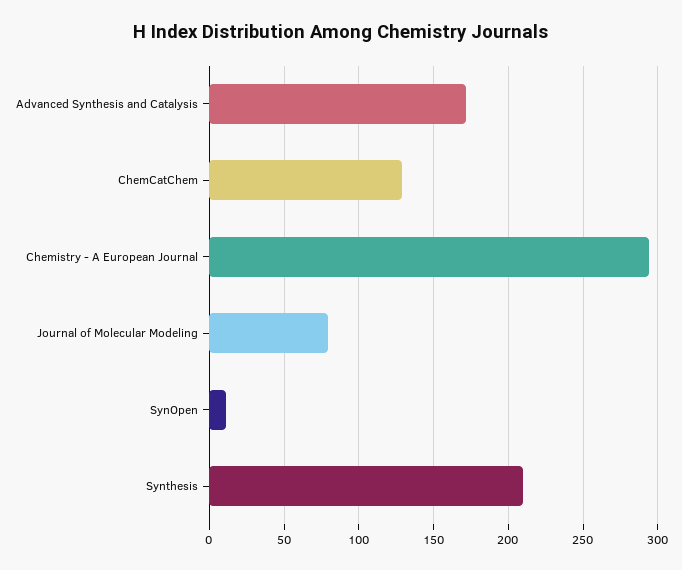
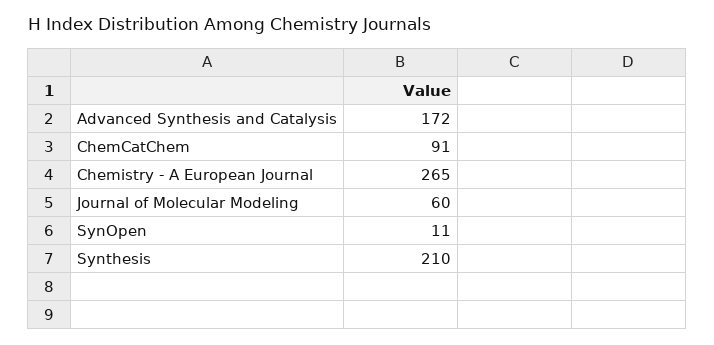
ChemCatChem: 130 -> 91
Chemistry - A European Journal: 295 -> 265
Journal of Molecular Modeling: 80 -> 60

